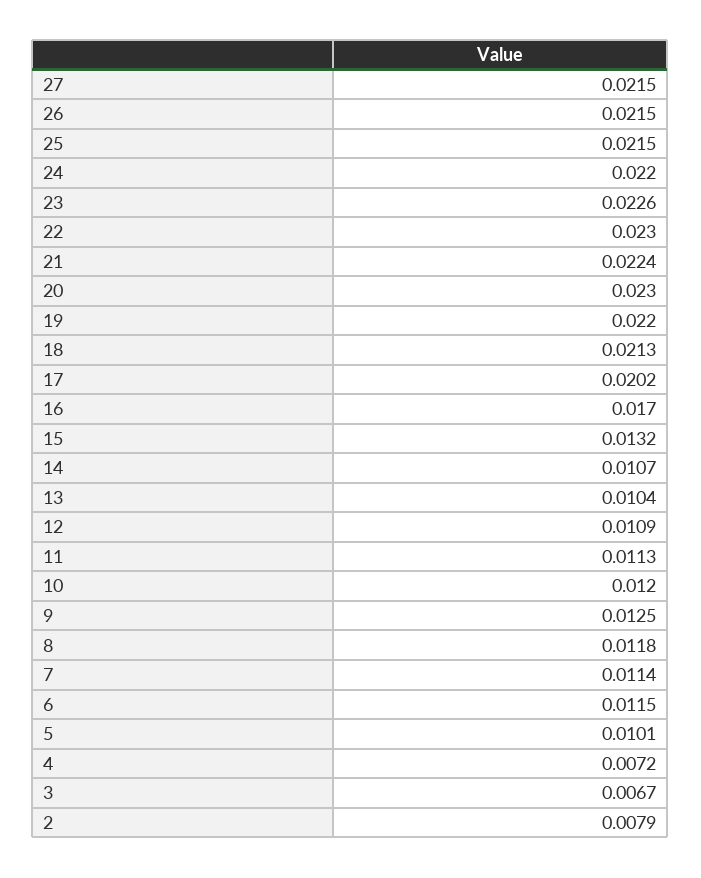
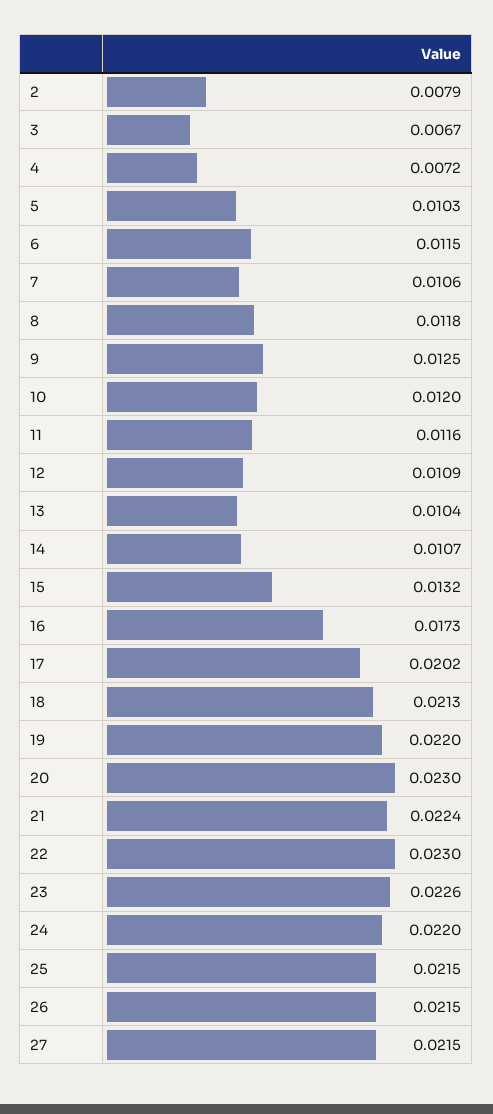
16: 0.017 -> 0.0173
11: 0.0113 -> 0.0116
7: 0.0114 -> 0.0106
5: 0.0101 -> 0.0103

